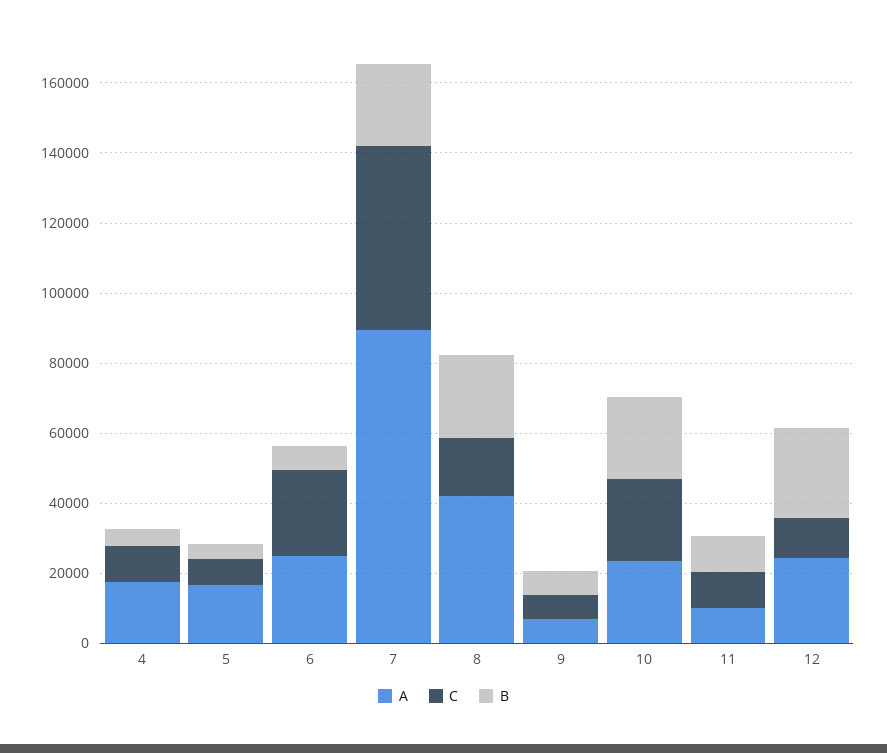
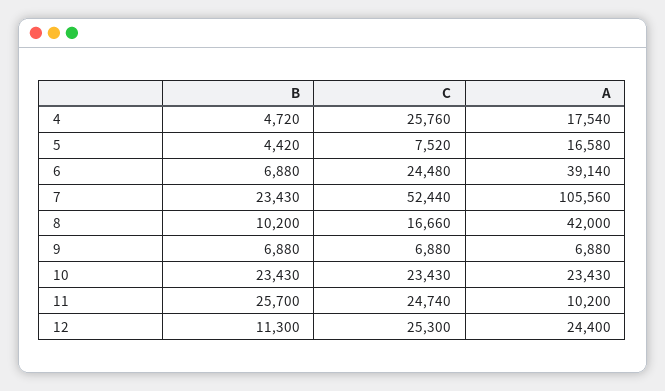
C, 4: 10000 -> 25760
A, 6: 25000 -> 39140
A, 7: 90000 -> 105560
B, 8: 25000 -> 10200
C, 11: 10000 -> 24740
B, 11: 10000 -> 25700
C, 12: 10000 -> 25300
B, 12: 25000 -> 11300

